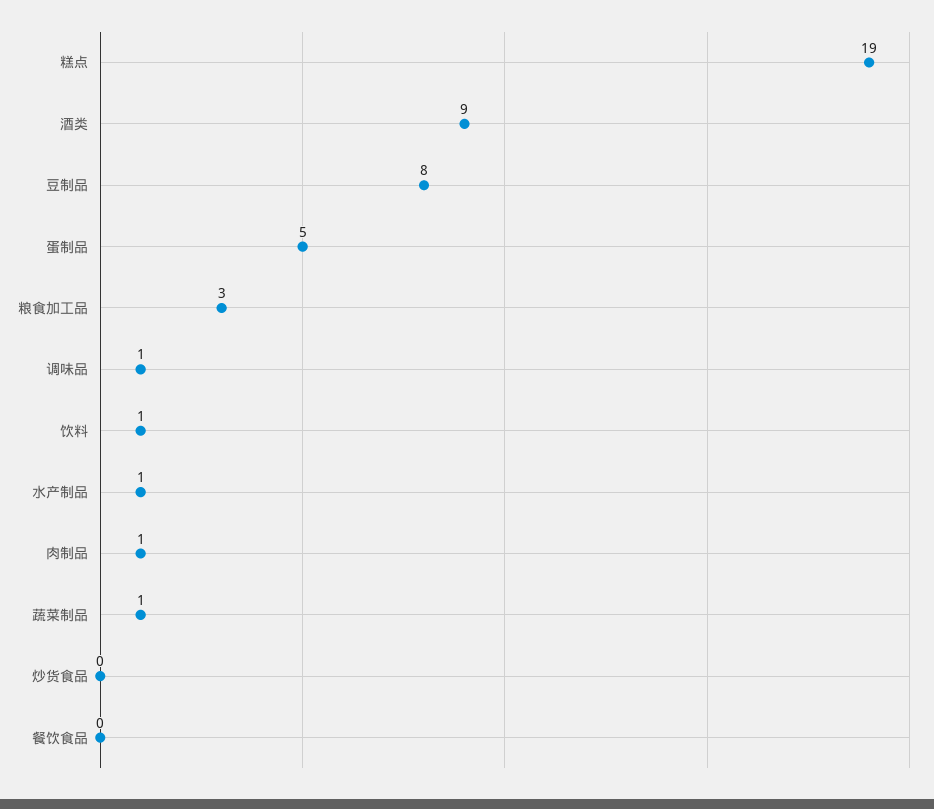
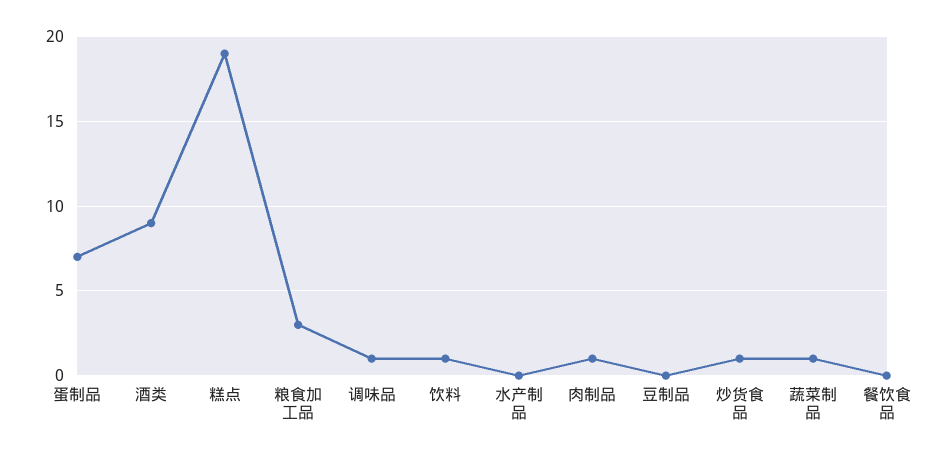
豆制品: 8 -> 0
蛋制品: 5 -> 7
水产制品: 1 -> 0
炒货食品: 0 -> 1

